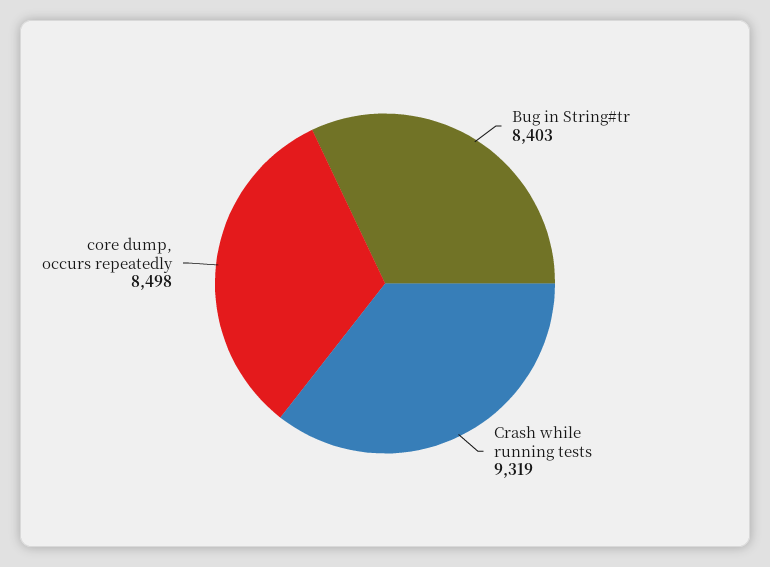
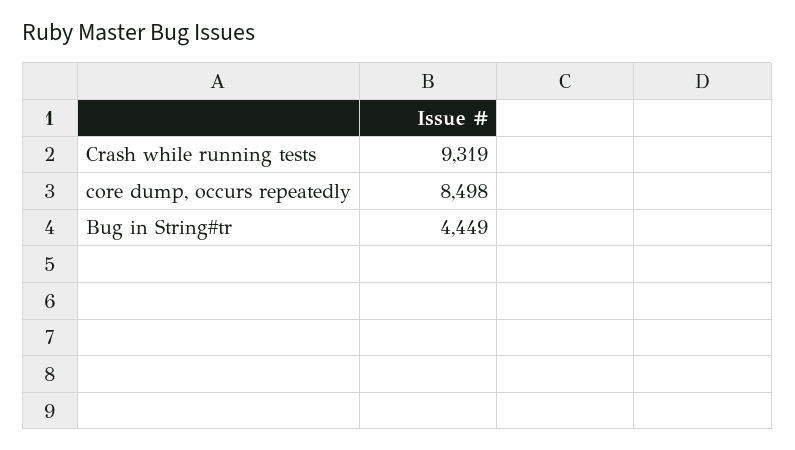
Bug in String#tr: 8403 -> 4449

